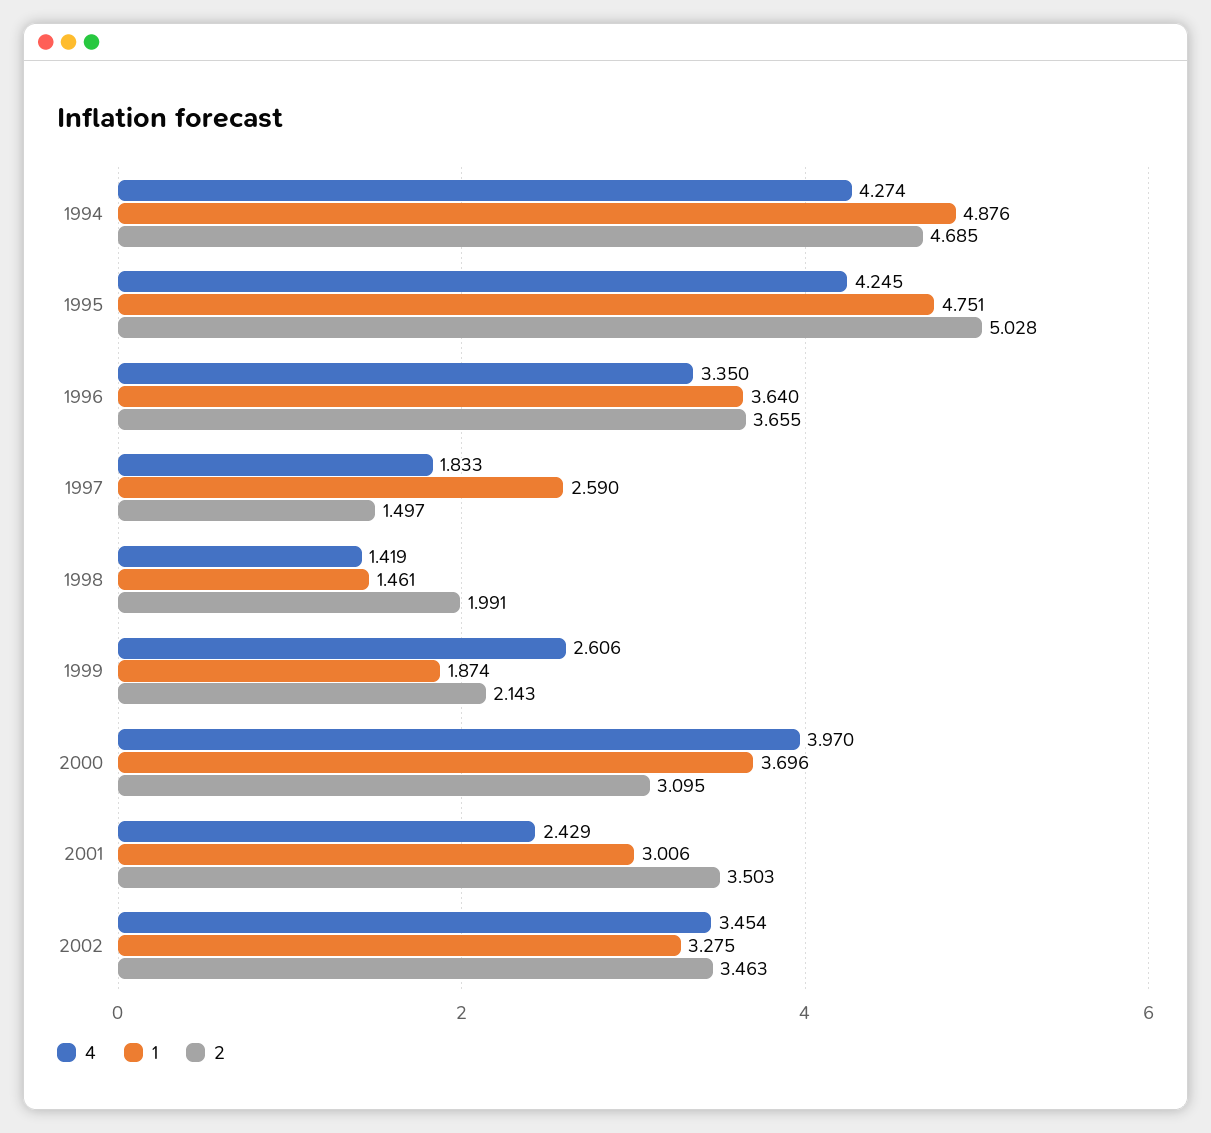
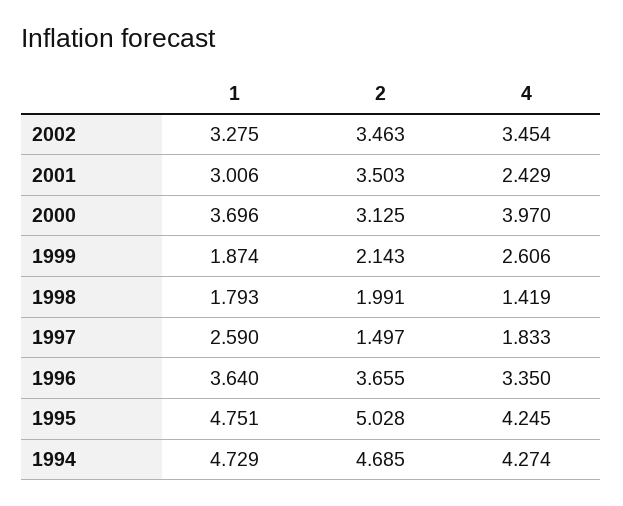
1, 1994: 4.876 -> 4.729
1, 1998: 1.461 -> 1.793
2, 2000: 3.095 -> 3.125

